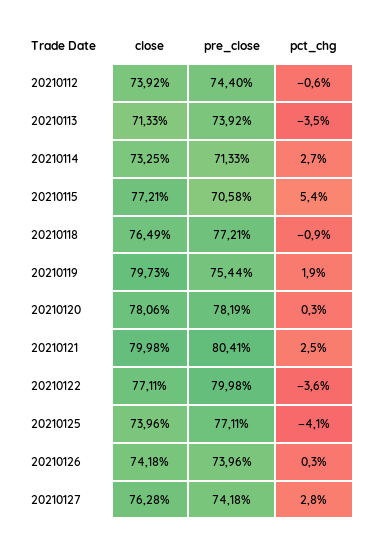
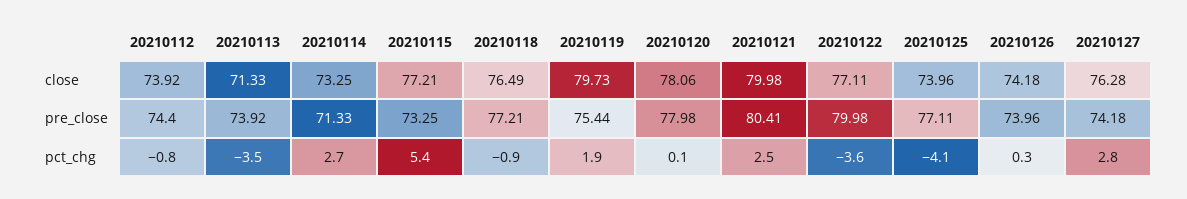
pct_chg, 20210112: -0.6 -> -0.8
pre_close, 20210115: 70.58 -> 73.25
pre_close, 20210120: 78.19 -> 77.98
pct_chg, 20210120: 0.3 -> 0.1

